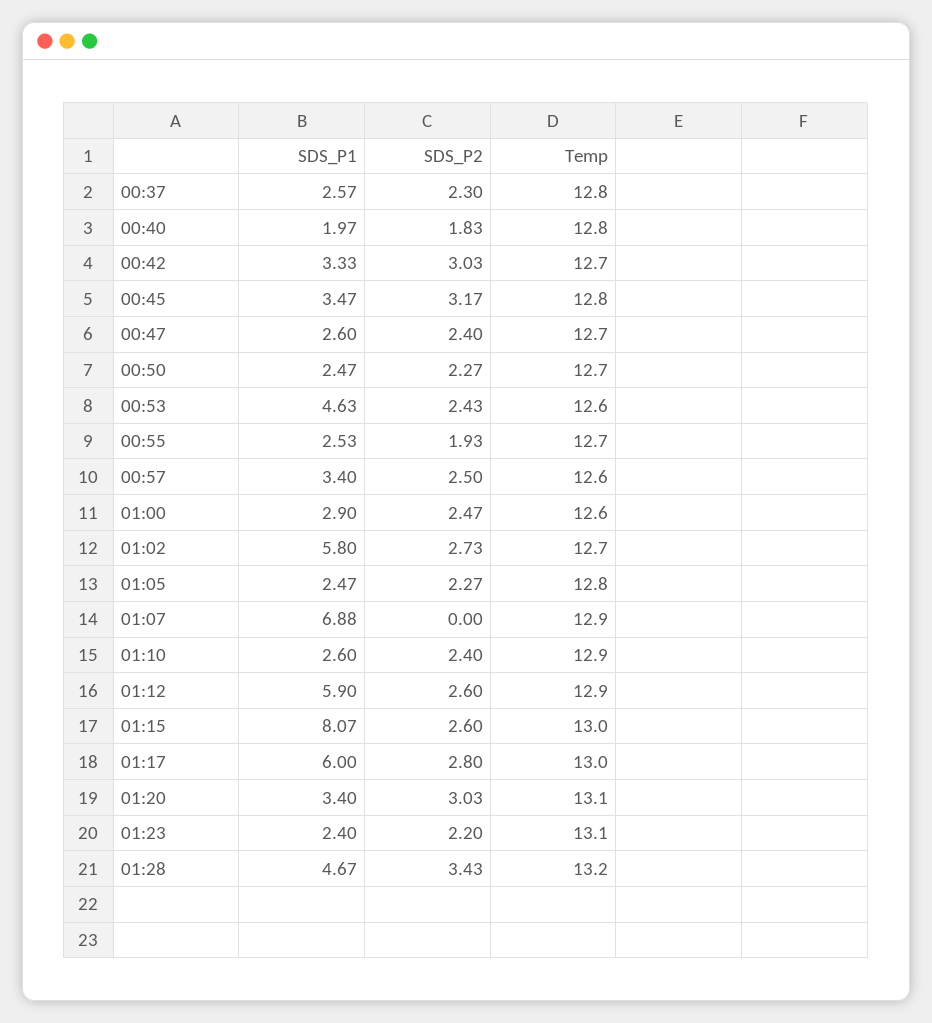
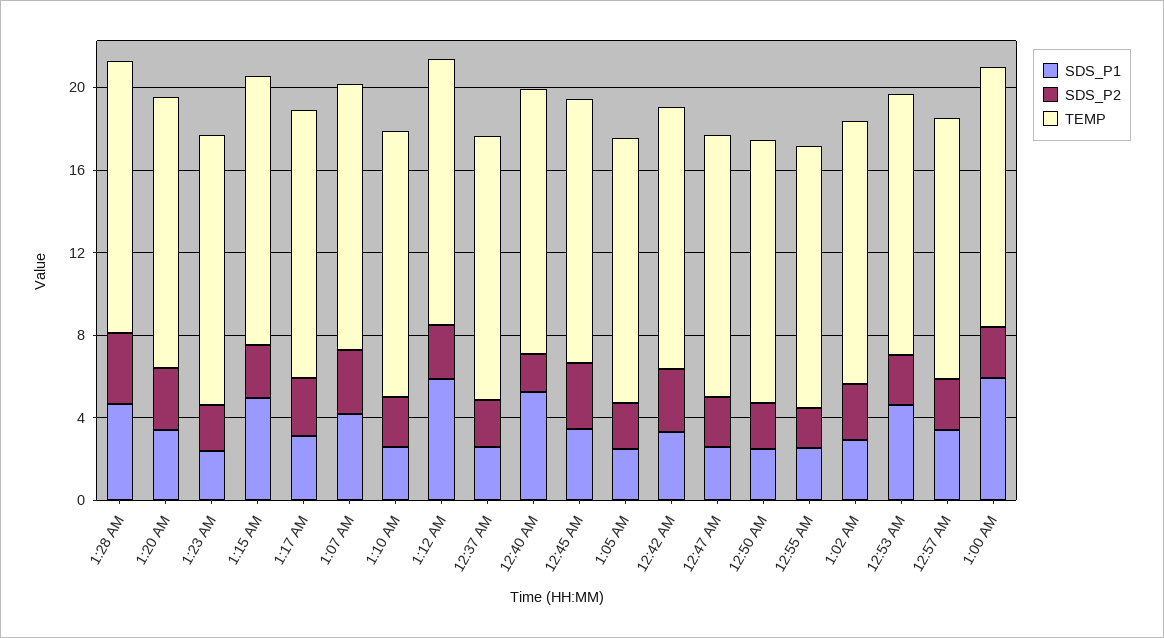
SDS_P1, 00:40: 1.97 -> 5
SDS_P1, 01:00: 2.9 -> 6
SDS_P1, 01:02: 5.8 -> 3
SDS_P1, 01:07: 6.88 -> 4
SDS_P2, 01:07: 0 -> 3
SDS_P1, 01:15: 8.07 -> 5
SDS_P1, 01:17: 6 -> 3

